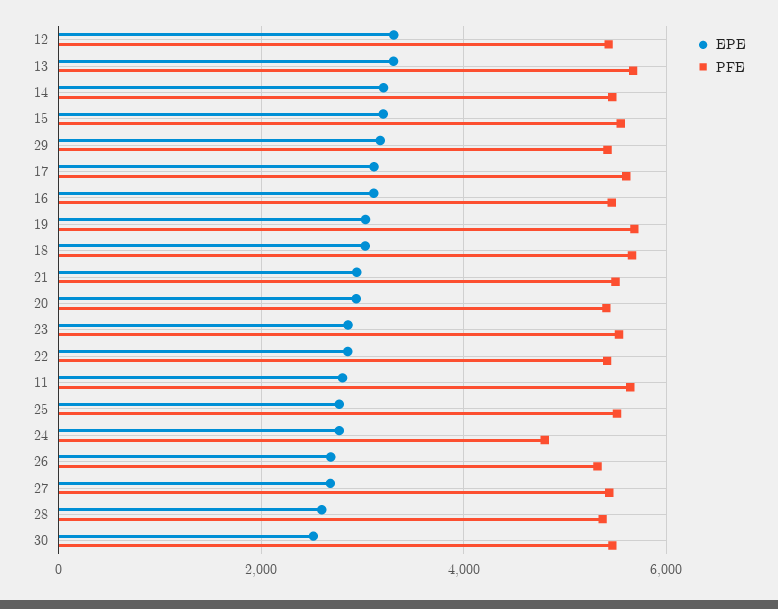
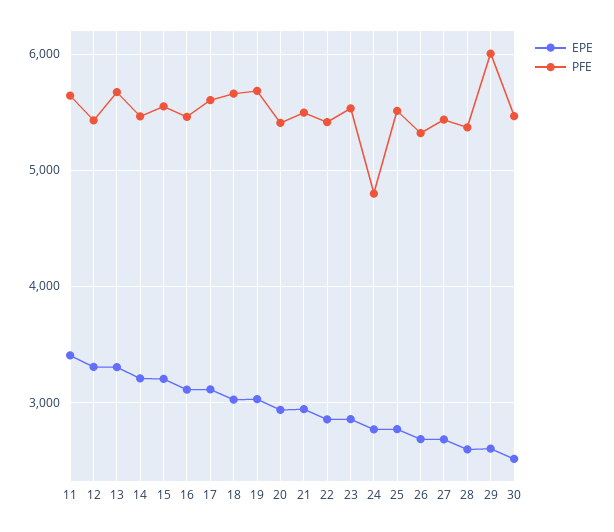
EPE, 29: 3200 -> 2600
PFE, 29: 5400 -> 6000
EPE, 11: 2800 -> 3400

